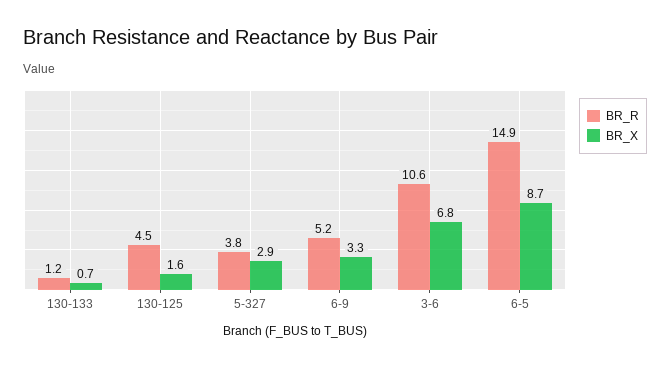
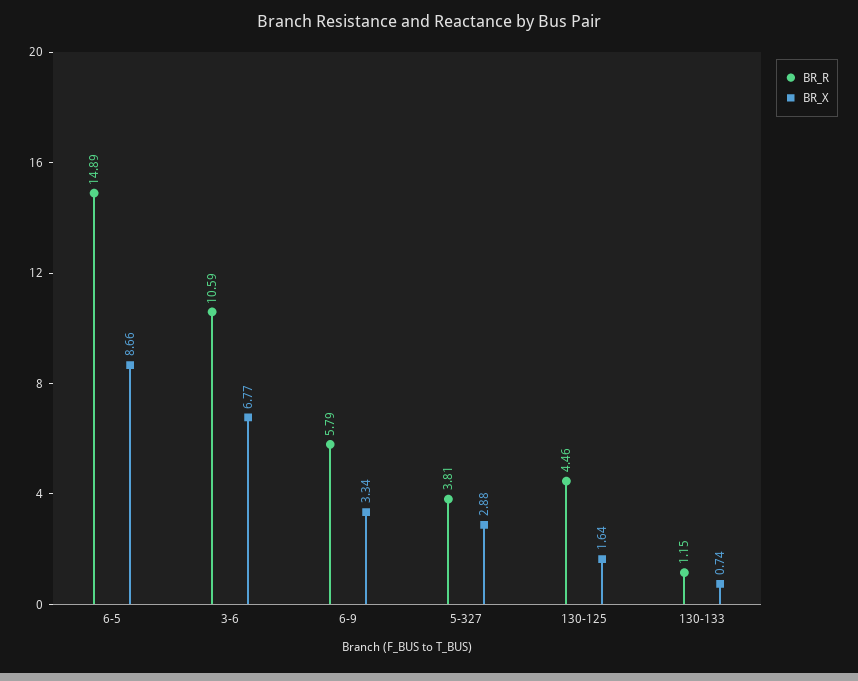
BR_R, 6-9: 5.2 -> 5.79

